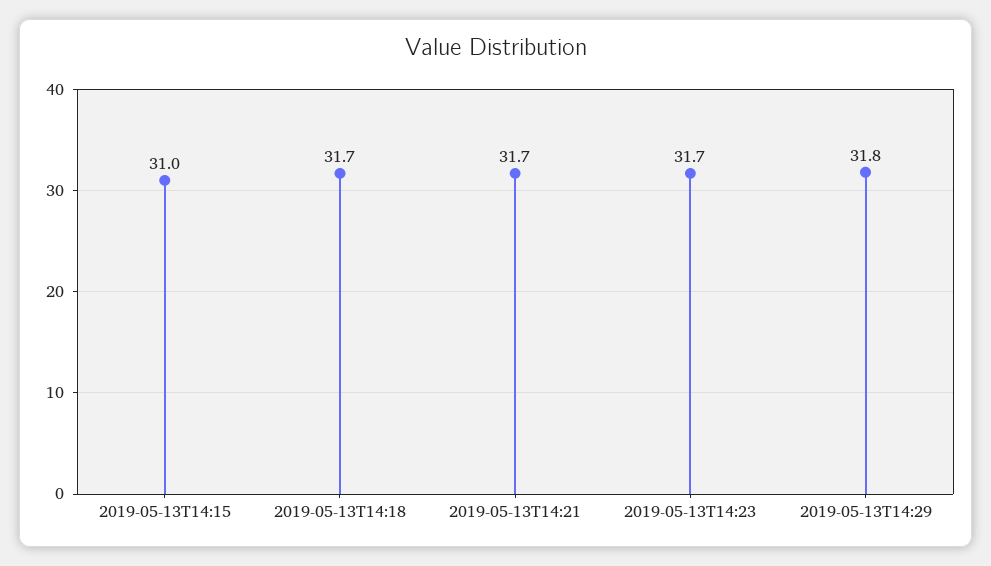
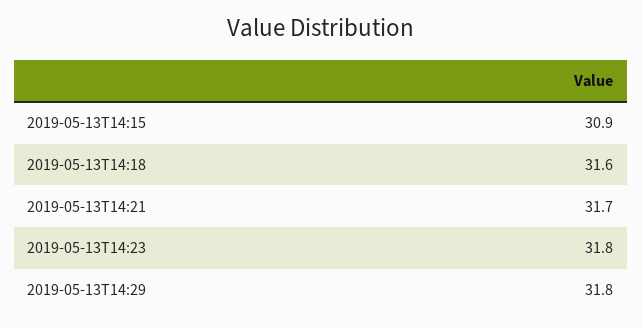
2019-05-13T14:15: 31 -> 30.9
2019-05-13T14:18: 31.7 -> 31.6
2019-05-13T14:23: 31.7 -> 31.8

